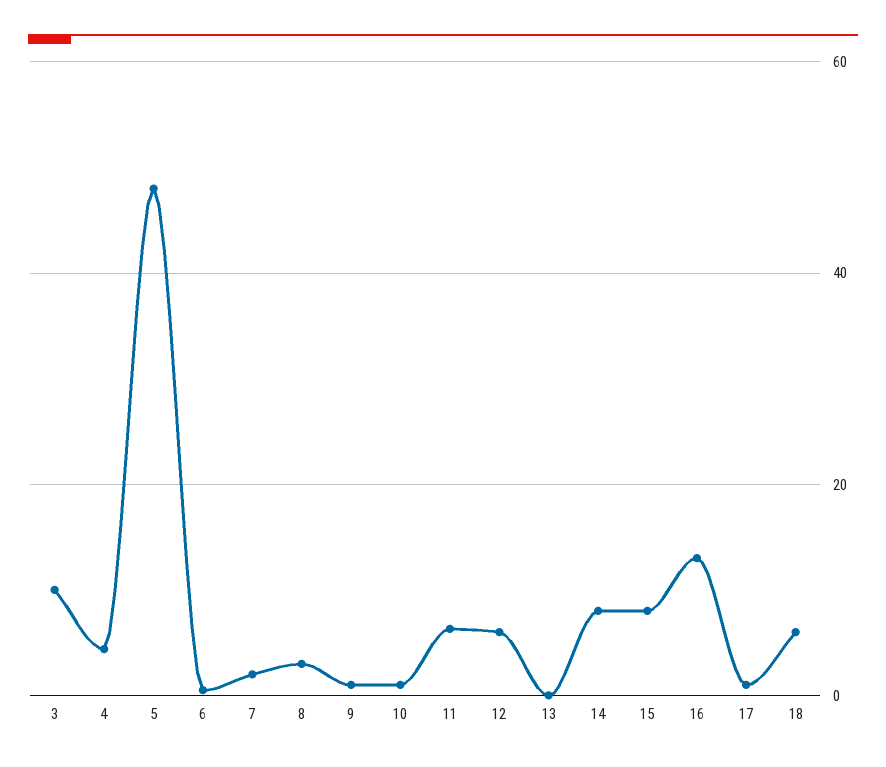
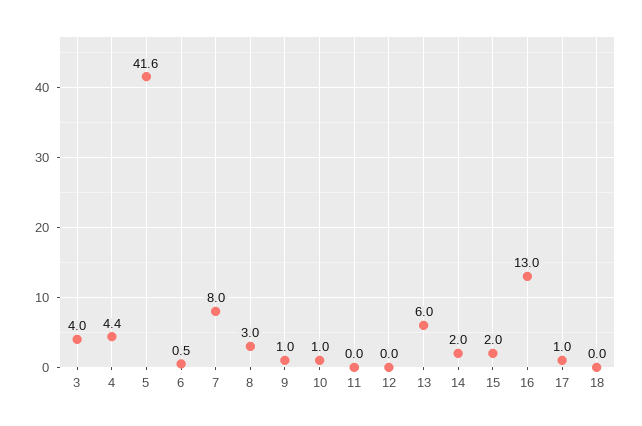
3: 10 -> 4
5: 48 -> 41.6
7: 2 -> 8
11: 6 -> 0
12: 6 -> 0
13: 0 -> 6
14: 8 -> 2
15: 8 -> 2
18: 6 -> 0

